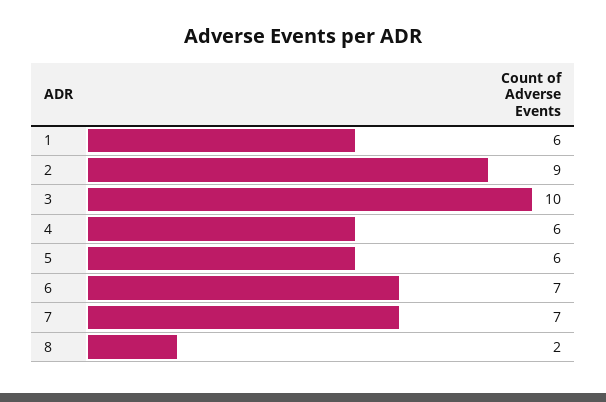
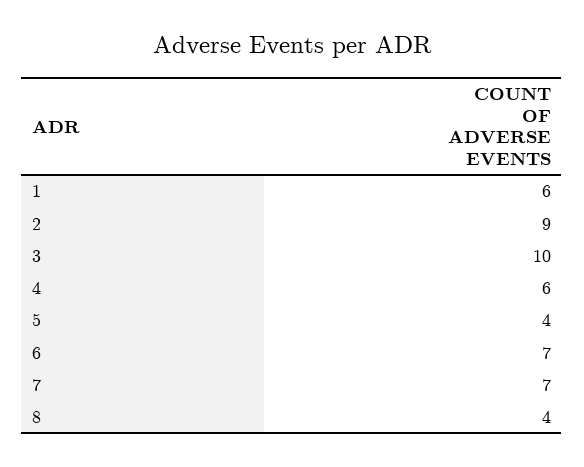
5: 6 -> 4
8: 2 -> 4

